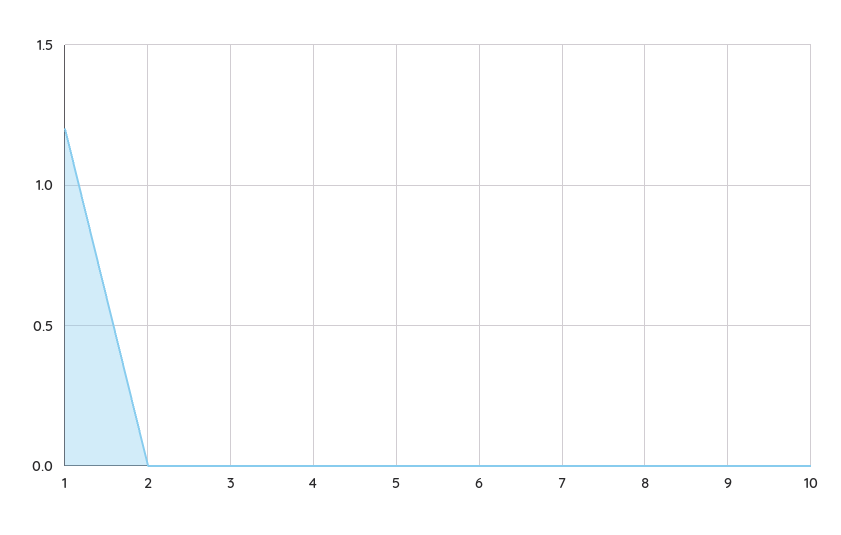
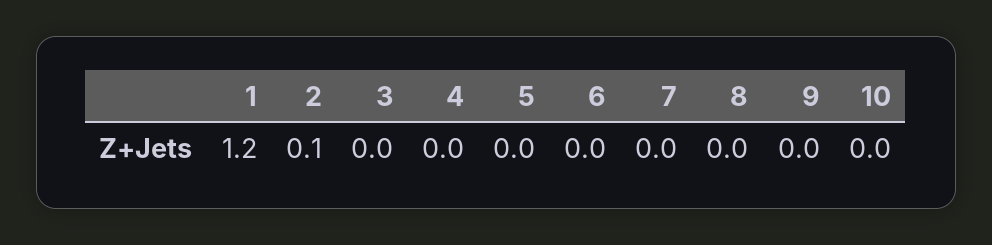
2: 0 -> 0.1

